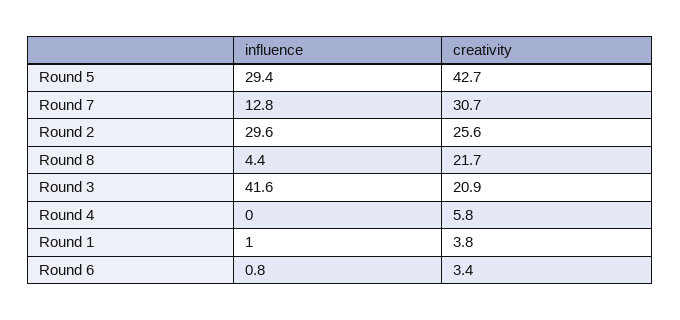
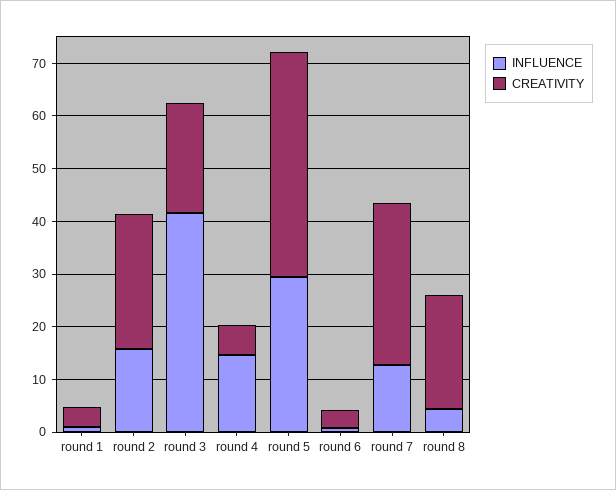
influence, Round 2: 29.6 -> 16
influence, Round 4: 0 -> 14

